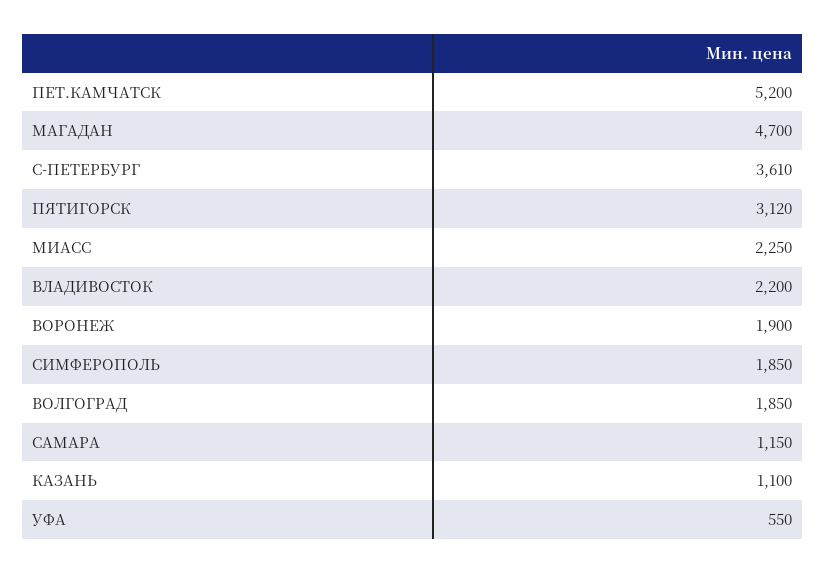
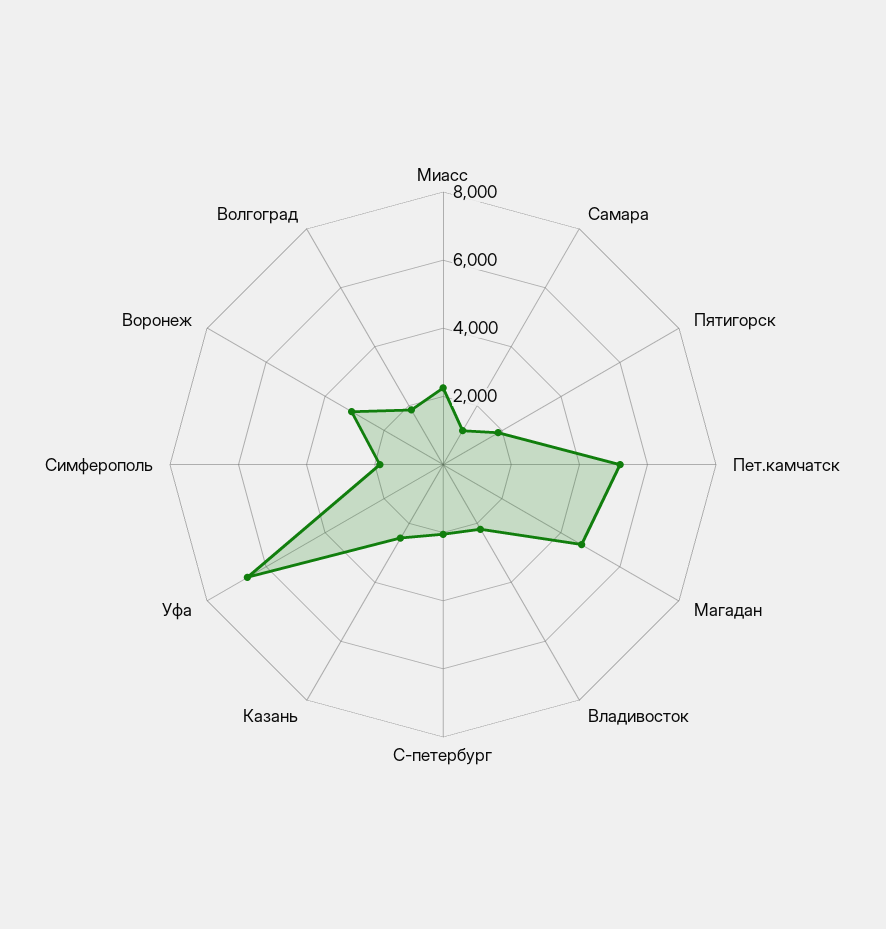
С-ПЕТЕРБУРГ: 3610 -> 2000
ПЯТИГОРСК: 3120 -> 2000
ВОРОНЕЖ: 1900 -> 3000
КАЗАНЬ: 1100 -> 2500
УФА: 550 -> 6500

